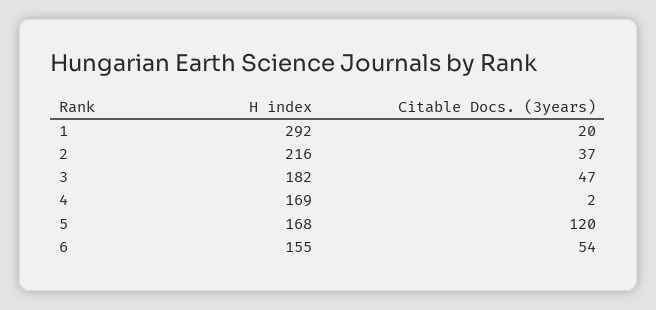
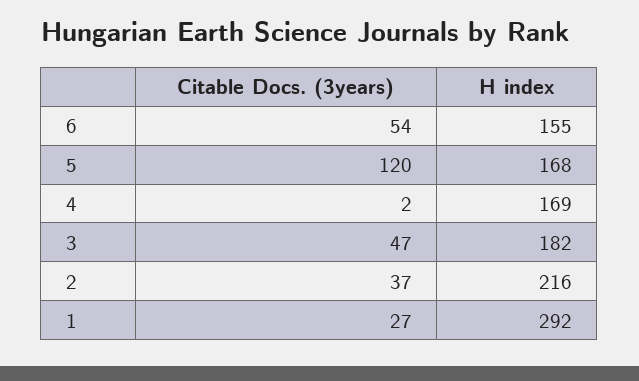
Citable Docs. (3years), 1: 20 -> 27

